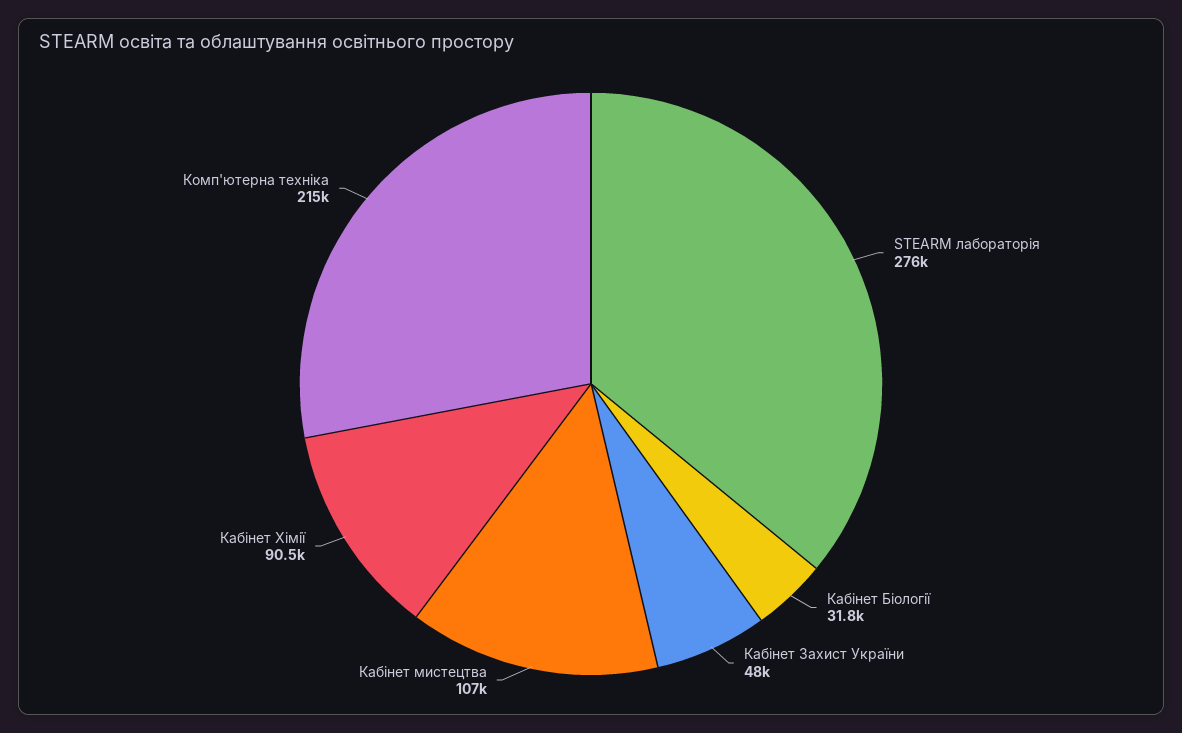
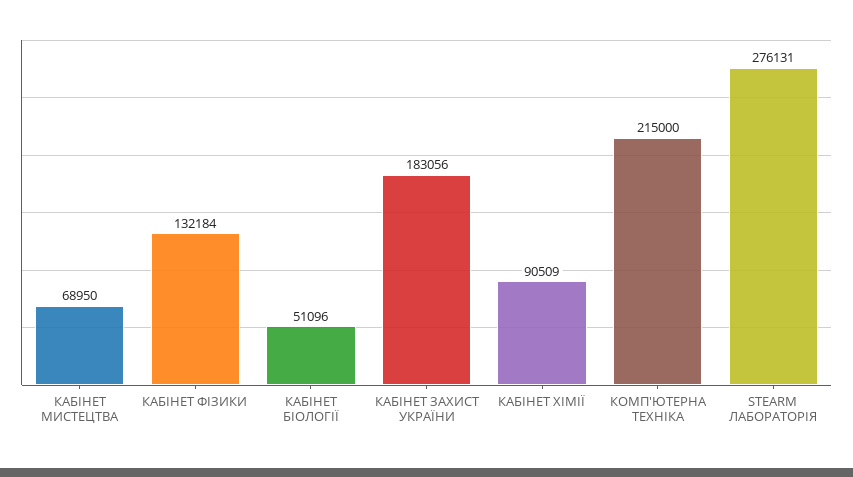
Кабінет Біології: 31800 -> 51096
Кабінет Захист України: 48000 -> 183056
Кабінет мистецтва: 107000 -> 68950
КАБІНЕТ ФІЗИКИ: none -> 132184

